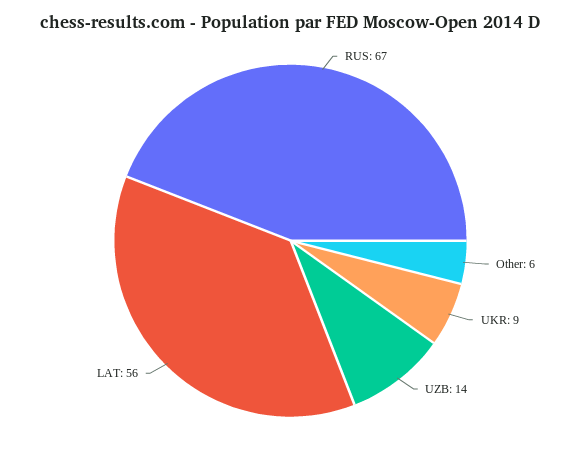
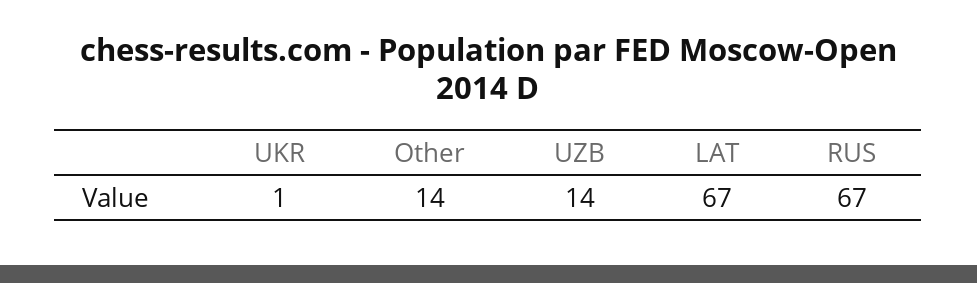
Other: 6 -> 14
UKR: 9 -> 1
LAT: 56 -> 67

